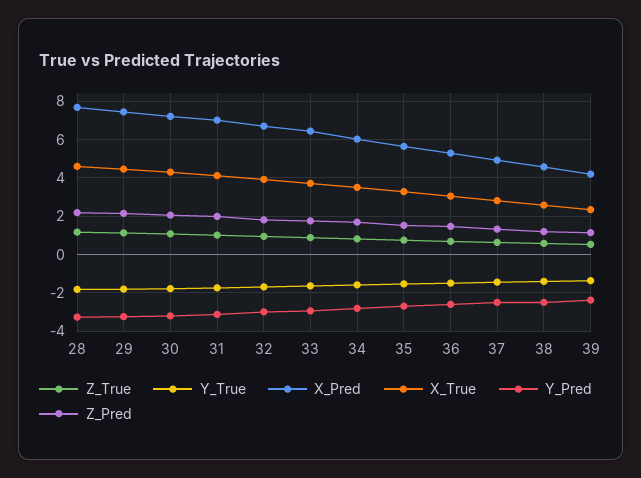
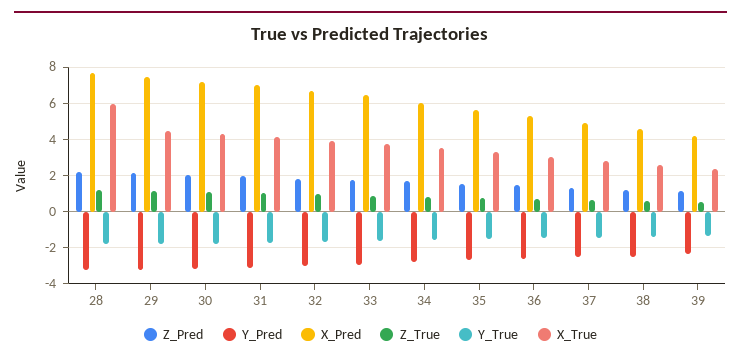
X_True, 28: 4.5 -> 6

